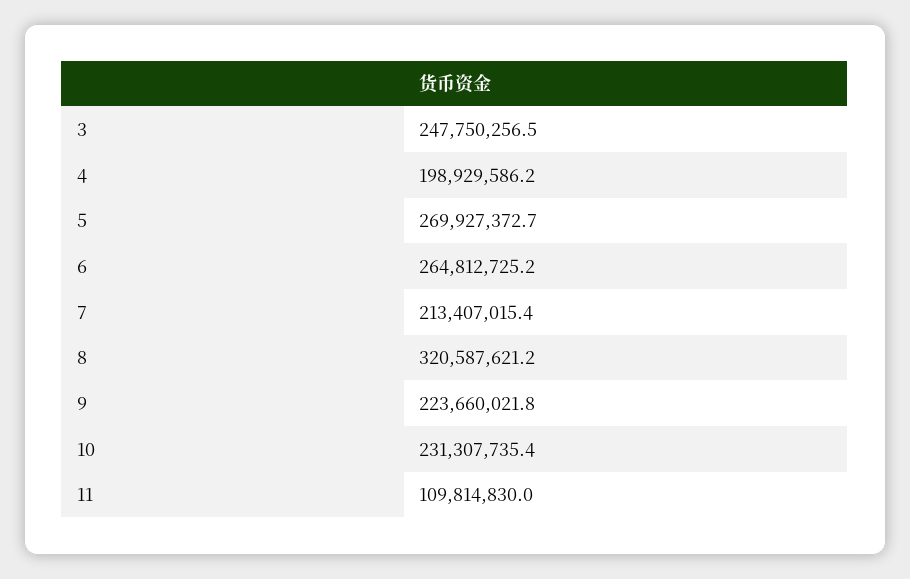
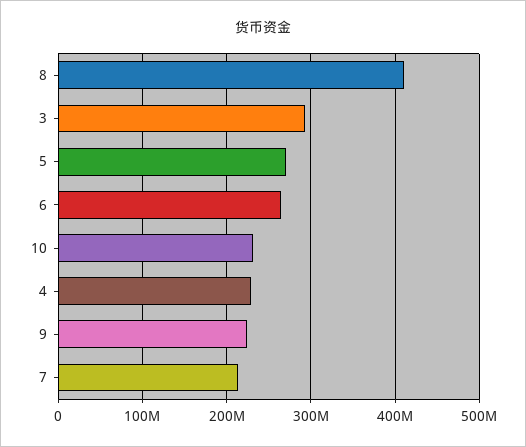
3: 247750256.5 -> 290000000
4: 198929586.2 -> 230000000
8: 320587621.2 -> 410000000
11: 109814830 -> none

